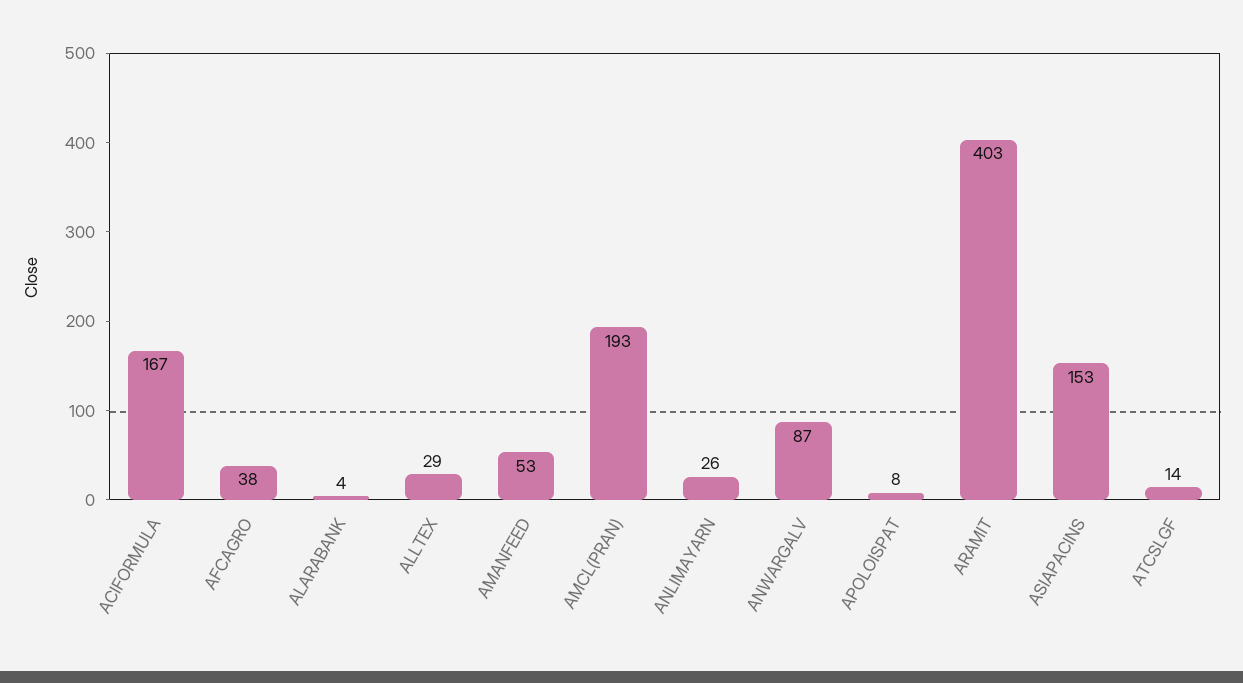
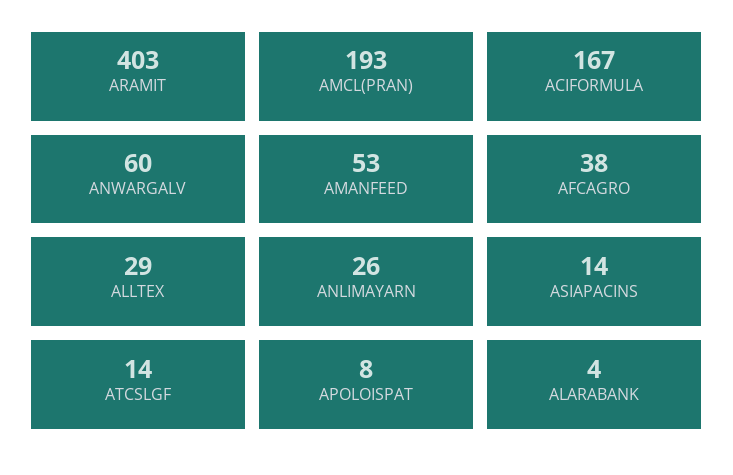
ANWARGALV: 87 -> 60
ASIAPACINS: 153 -> 14

